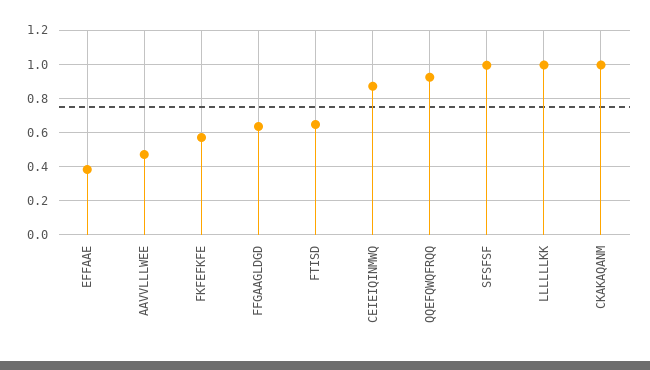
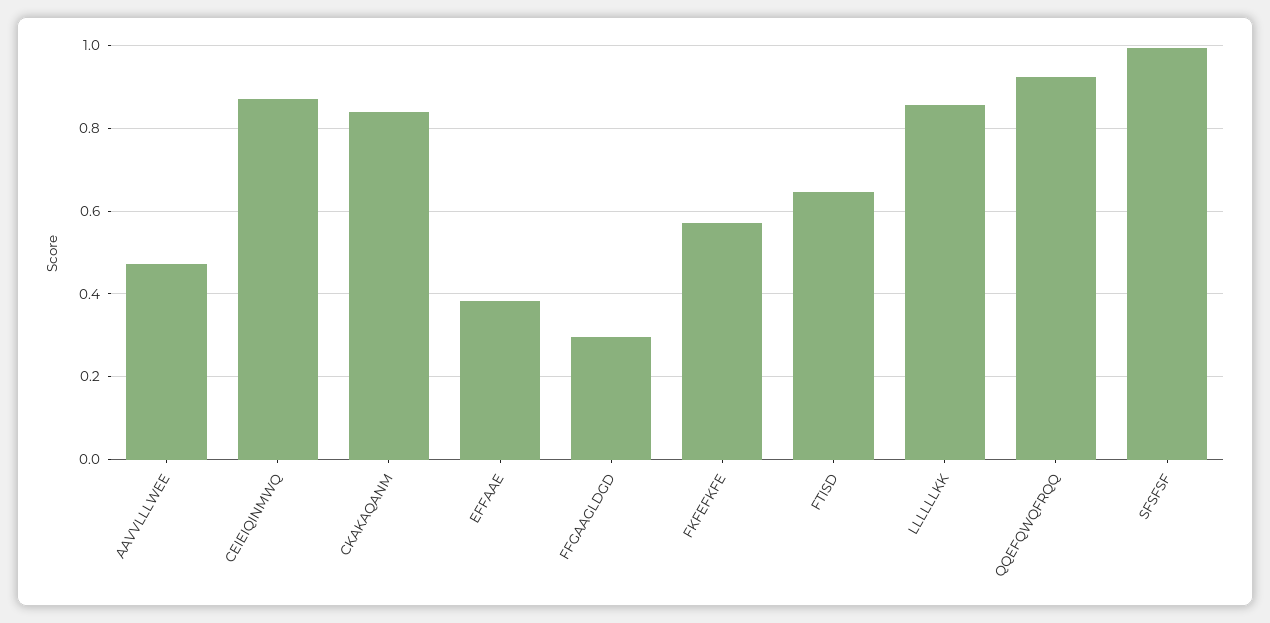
FFGAAGLDGD: 0.65 -> 0.3
LLLLLLKK: 1 -> 0.86
CKAKAQANM: 1 -> 0.84

